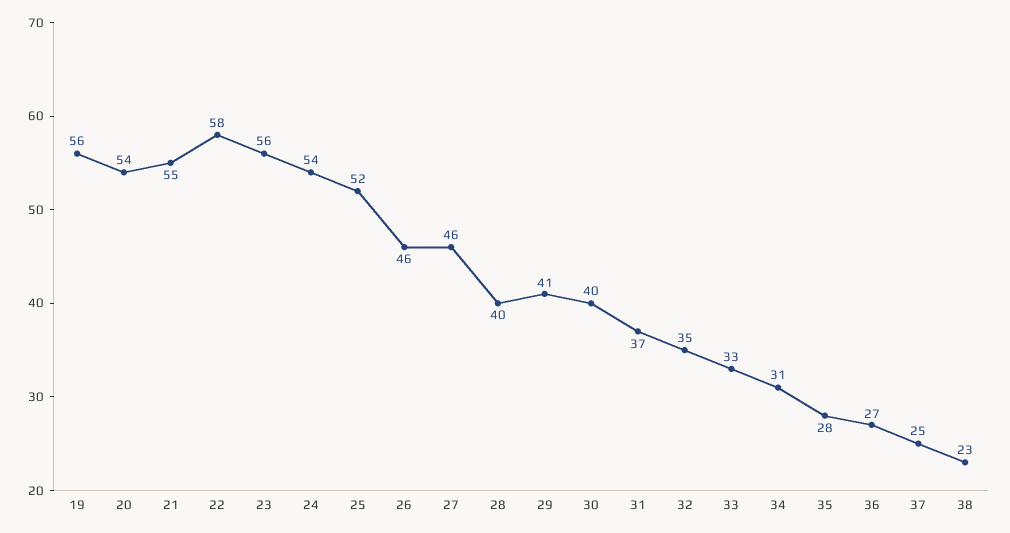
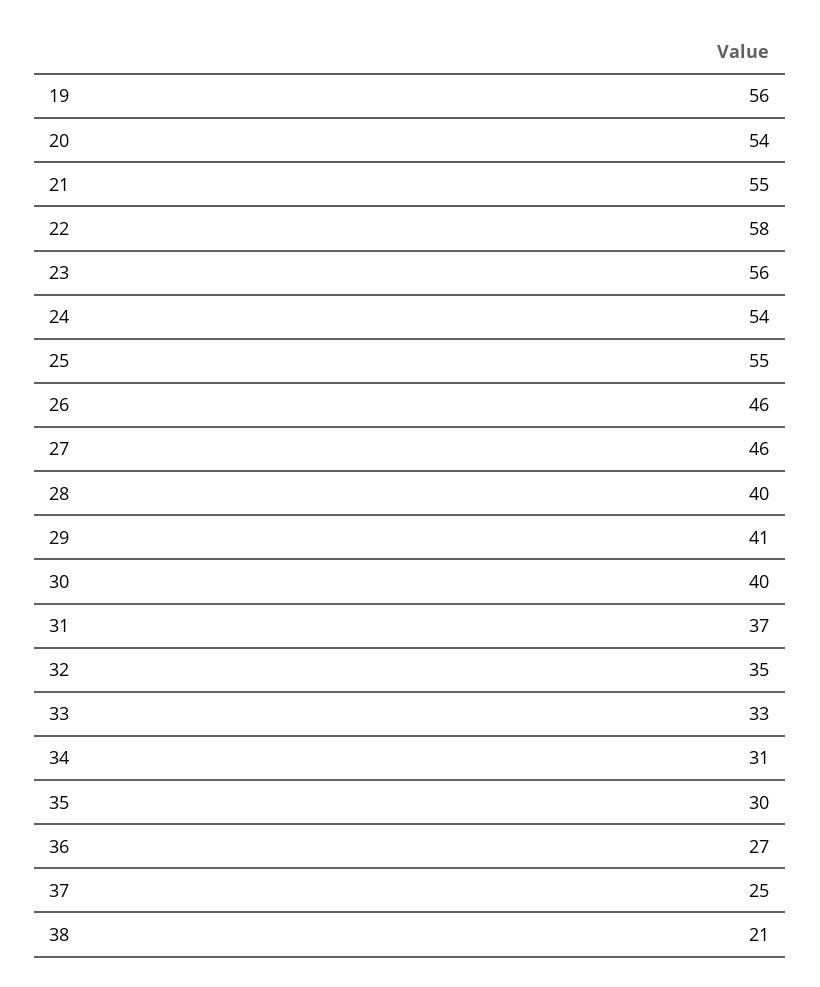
25: 52 -> 55
35: 28 -> 30
38: 23 -> 21

